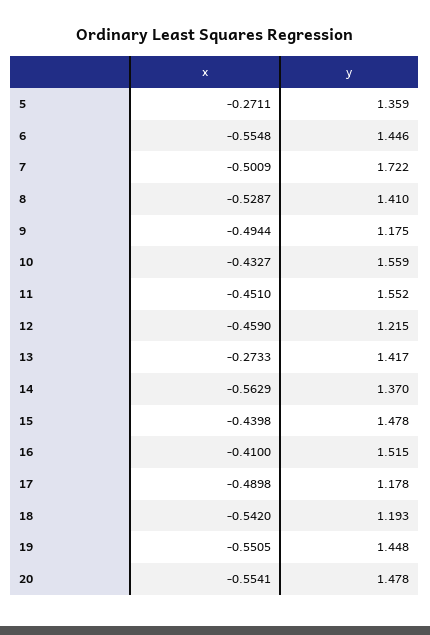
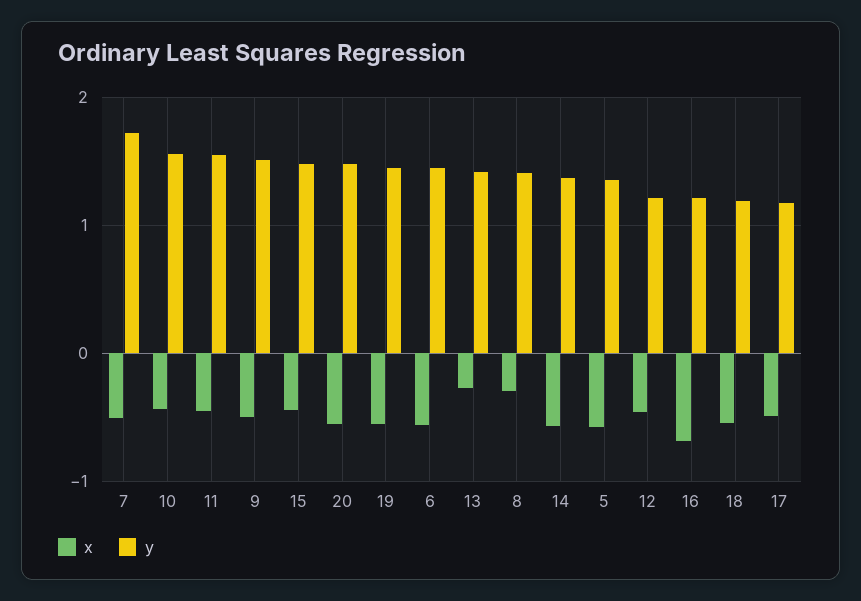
x, 5: -0.2711 -> -0.6
x, 8: -0.5287 -> -0.3
y, 9: 1.175 -> 1.5
x, 16: -0.41 -> -0.7
y, 16: 1.515 -> 1.2

